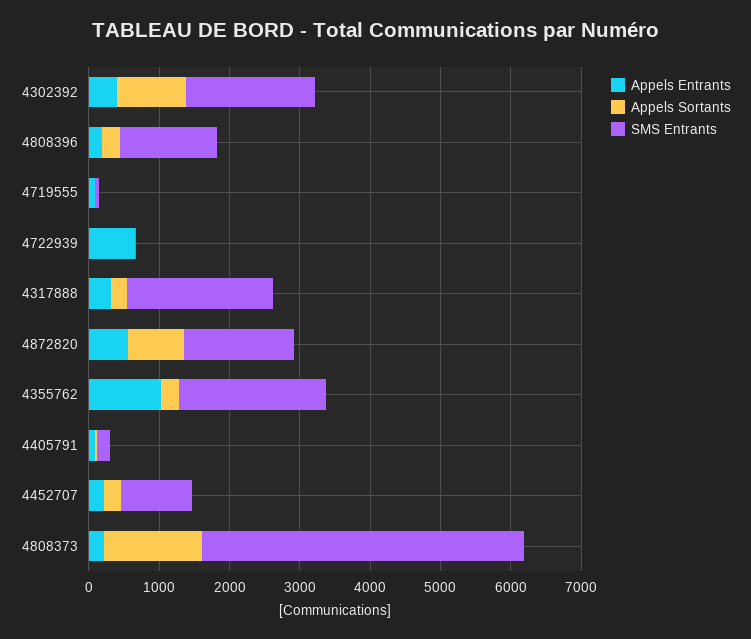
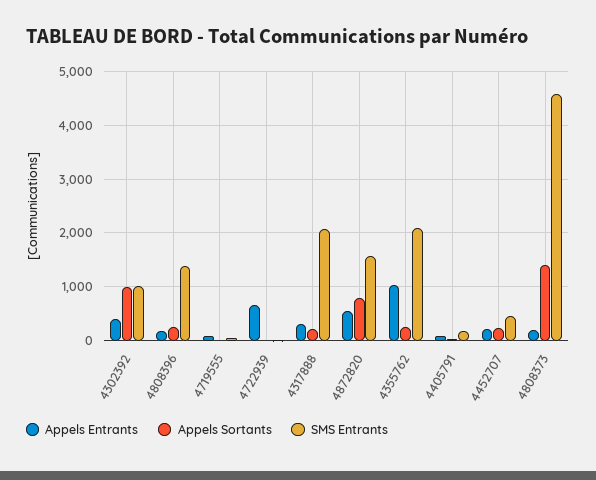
SMS Entrants, 4302392: 1800 -> 1000
SMS Entrants, 4452707: 1000 -> 400

